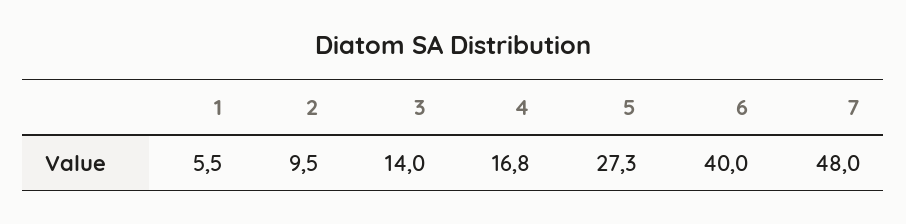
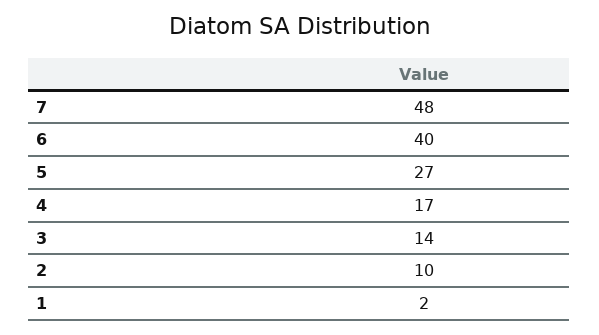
1: 5.5 -> 2

